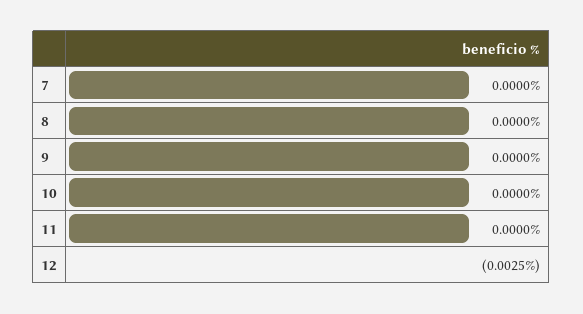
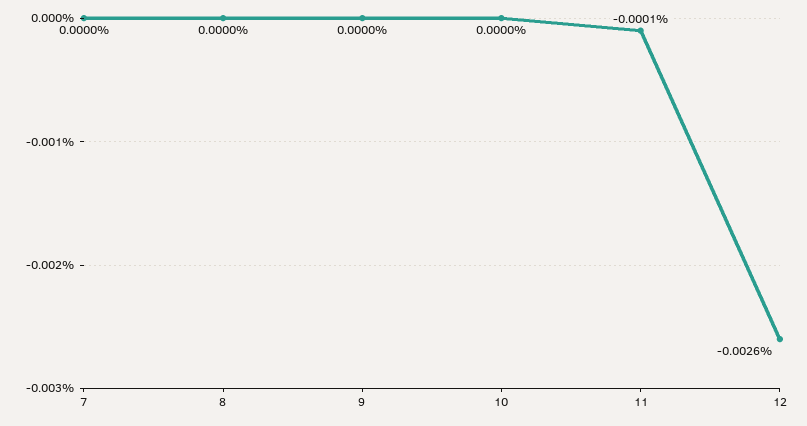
11: 0 -> -0.0001
12: -0.0025 -> -0.0026

